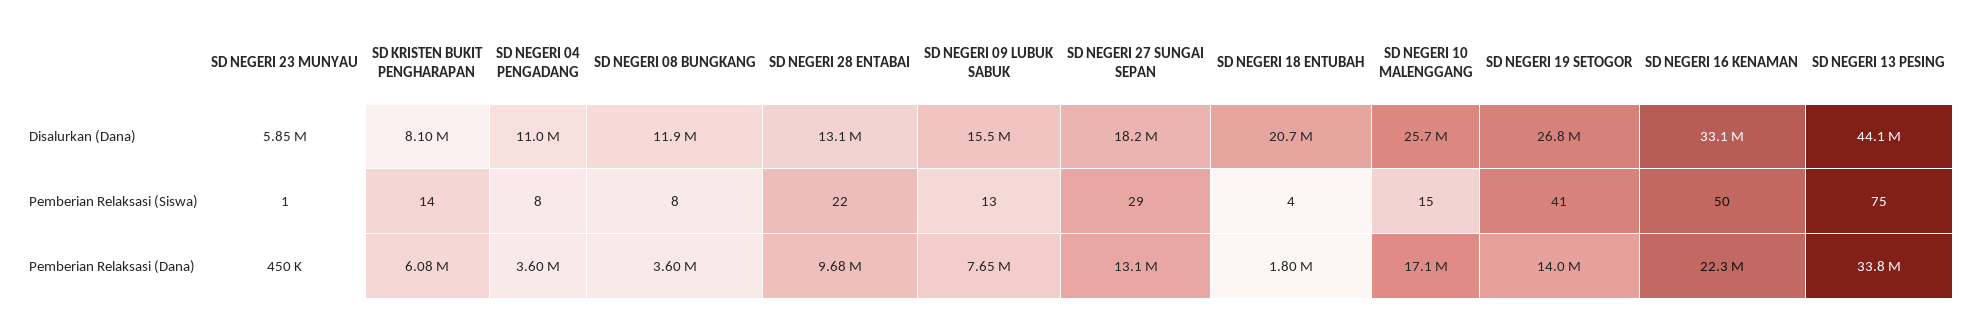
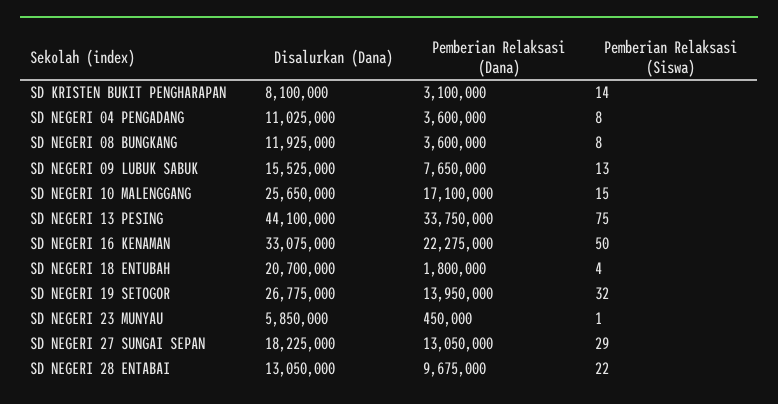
SD NEGERI 19 SETOGOR, Pemberian Relaksasi (Siswa): 41 -> 32
SD KRISTEN BUKIT PENGHARAPAN, Pemberian Relaksasi (Dana): 6080000 -> 3100000

